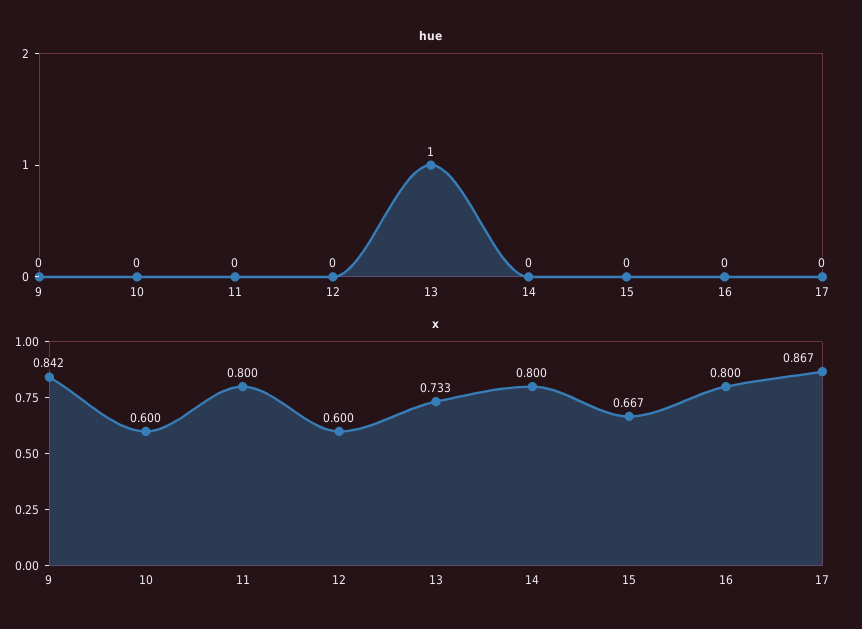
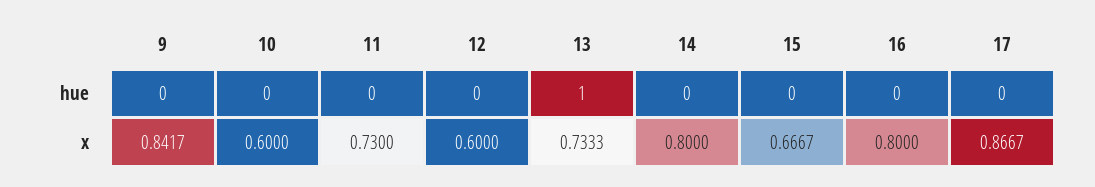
x, 11: 0.8 -> 0.73

